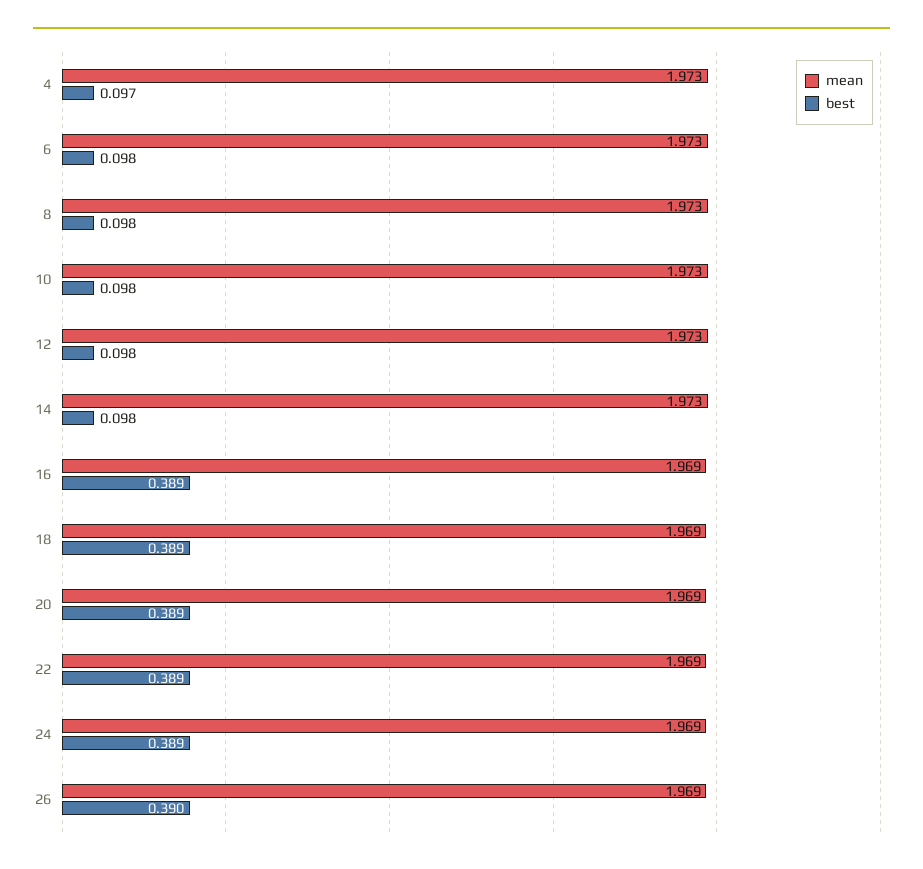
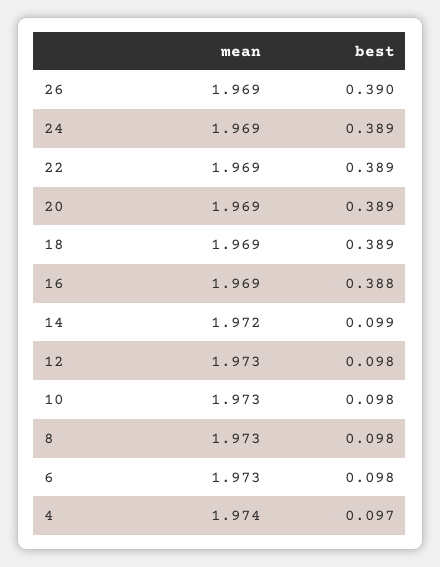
mean, 4: 1.973 -> 1.974
mean, 14: 1.973 -> 1.972
best, 14: 0.098 -> 0.099
best, 16: 0.389 -> 0.388

